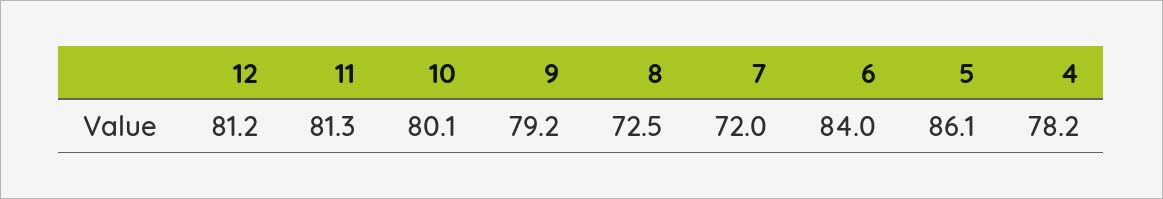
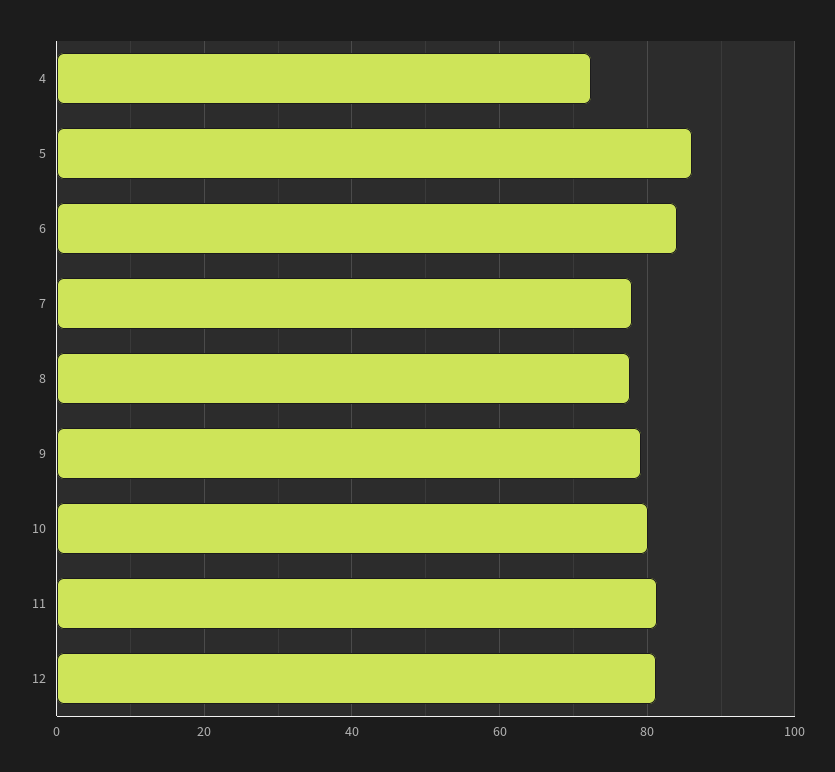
8: 72.5 -> 78
7: 72 -> 78
4: 78.2 -> 72

